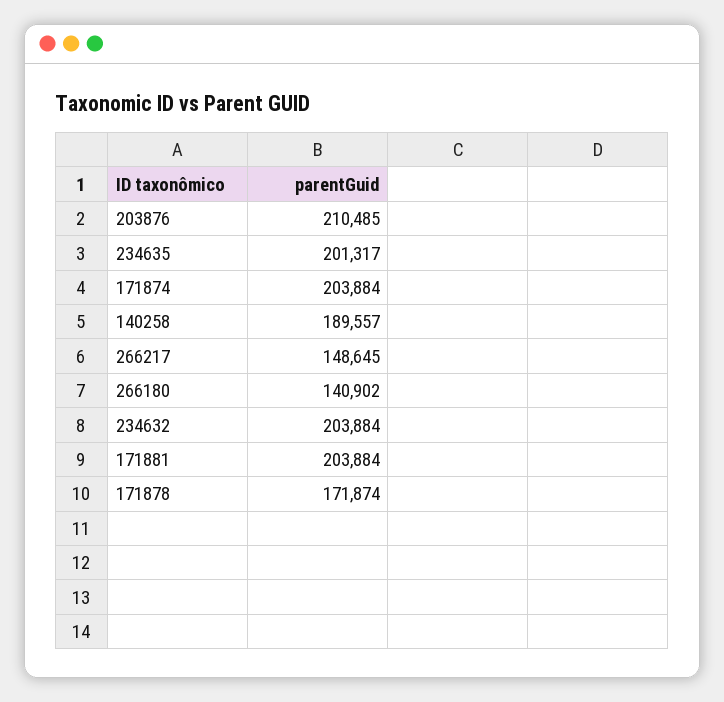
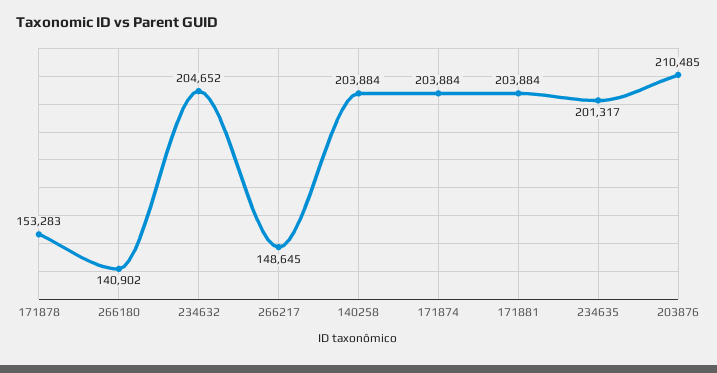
140258: 189557 -> 203884
234632: 203884 -> 204652
171878: 171874 -> 153283

